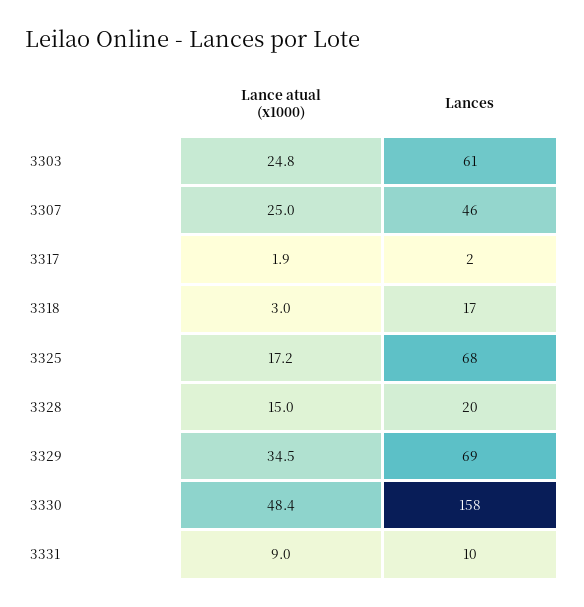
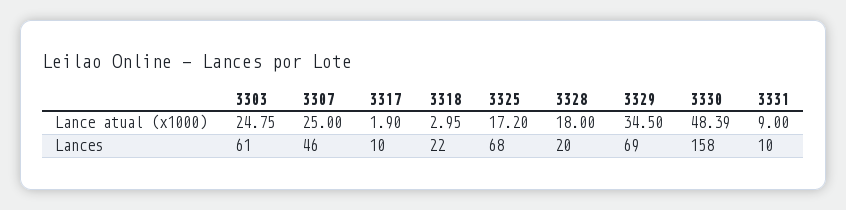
Lances, 3317: 2 -> 10
Lances, 3318: 17 -> 22
Lance atual (x1000), 3328: 15 -> 18

